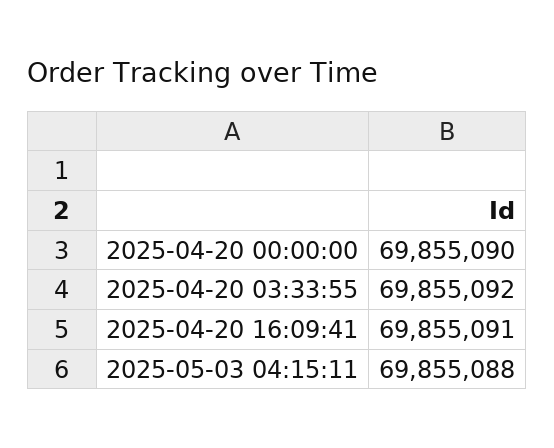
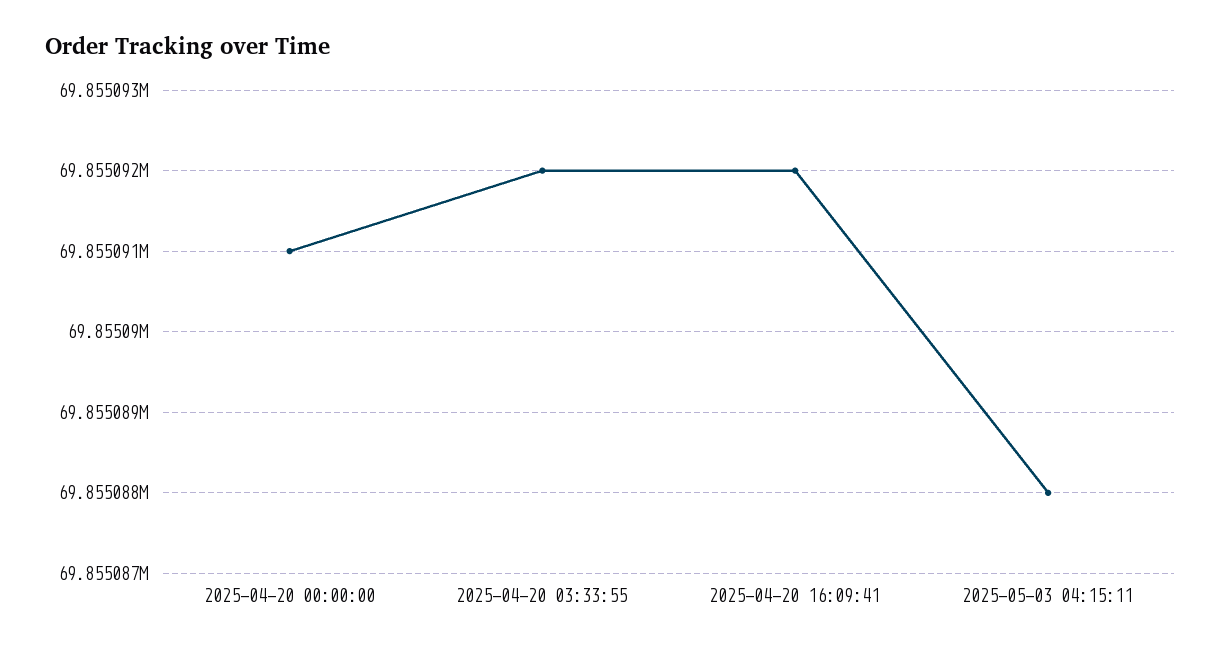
2025-04-20 00:00:00: 69855090 -> 69855091
2025-04-20 16:09:41: 69855091 -> 69855092

